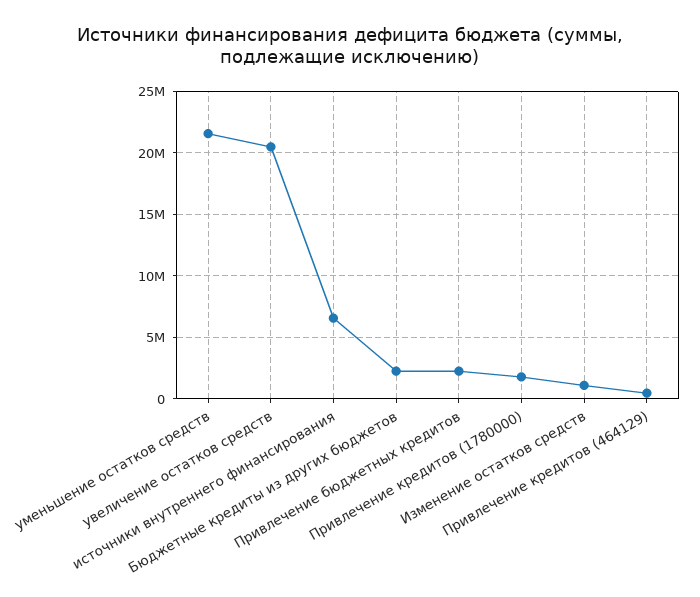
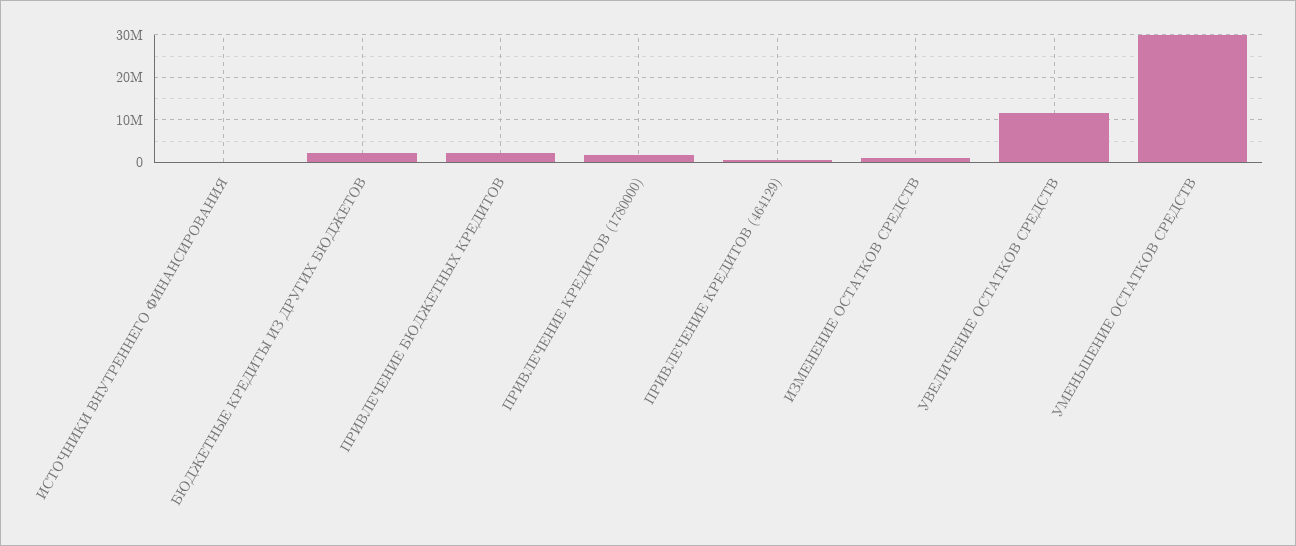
уменьшение остатков средств: 21500000 -> 30000000
увеличение остатков средств: 20500000 -> 12000000
источники внутреннего финансирования: 6500000 -> 0

